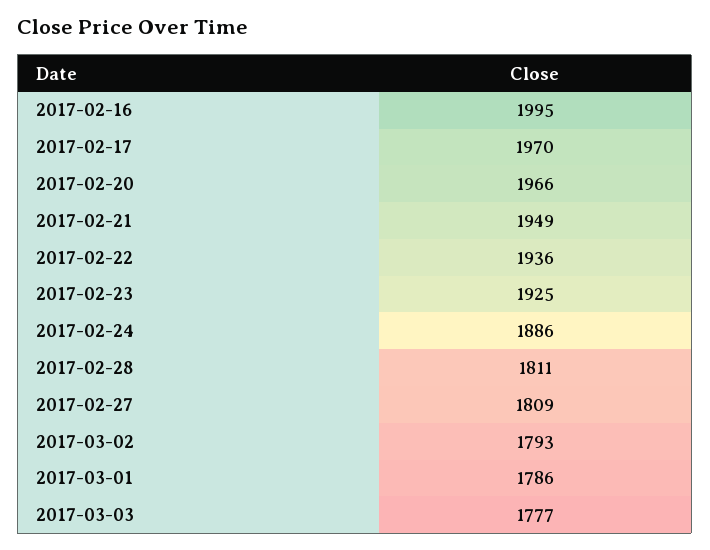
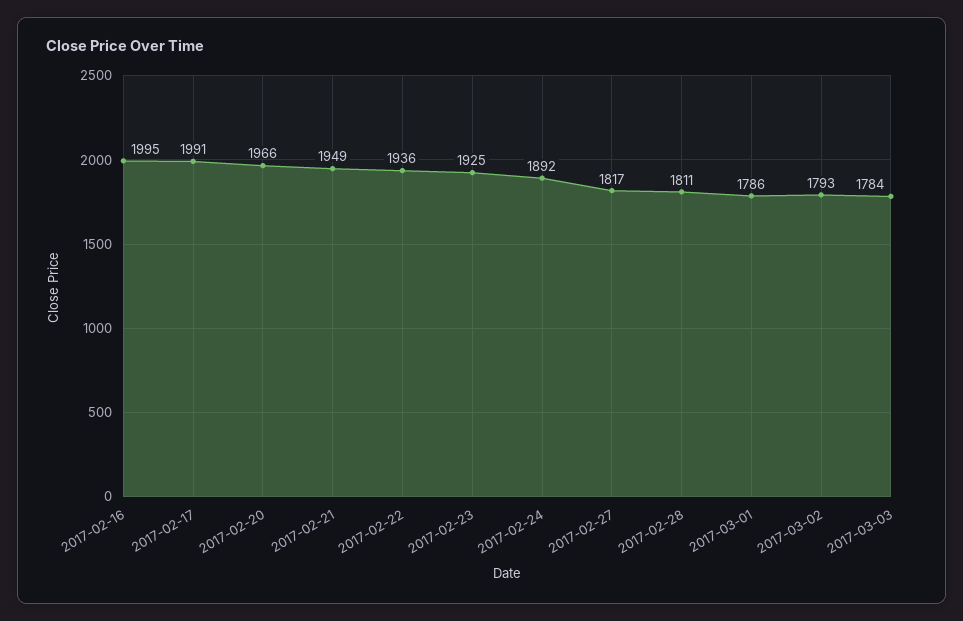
2017-02-17: 1970 -> 1991
2017-02-24: 1886 -> 1892
2017-02-27: 1809 -> 1817
2017-03-03: 1777 -> 1784

